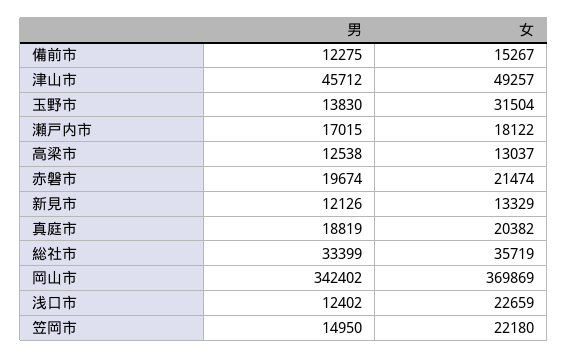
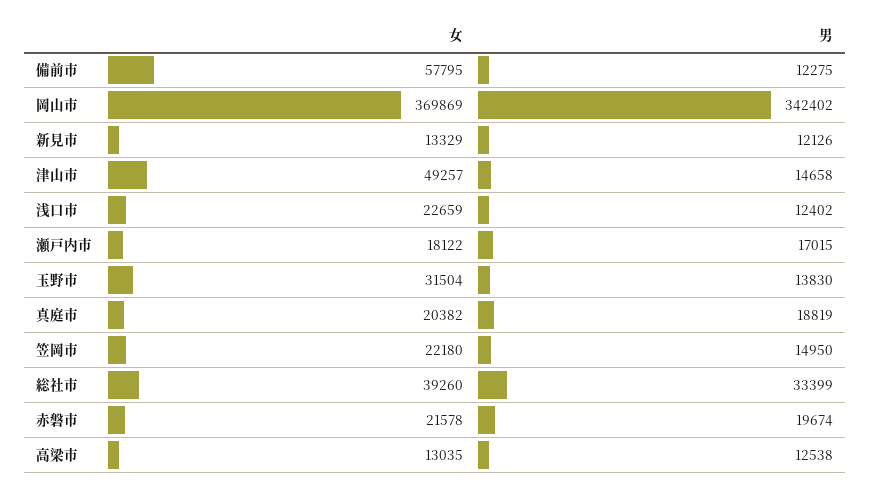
女, 備前市: 15267 -> 57795
男, 津山市: 45712 -> 14658
女, 高梁市: 13037 -> 13035
女, 赤磐市: 21474 -> 21578
女, 総社市: 35719 -> 39260

